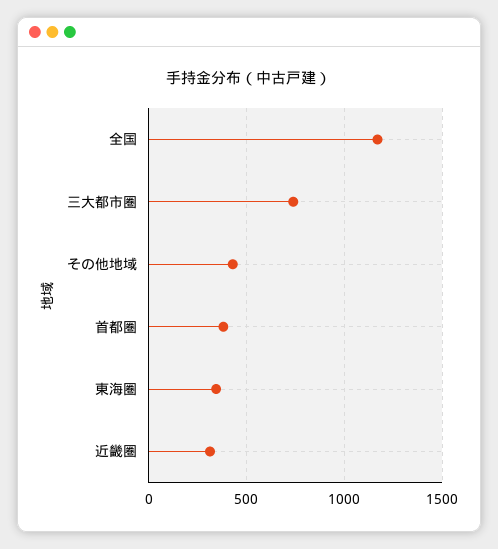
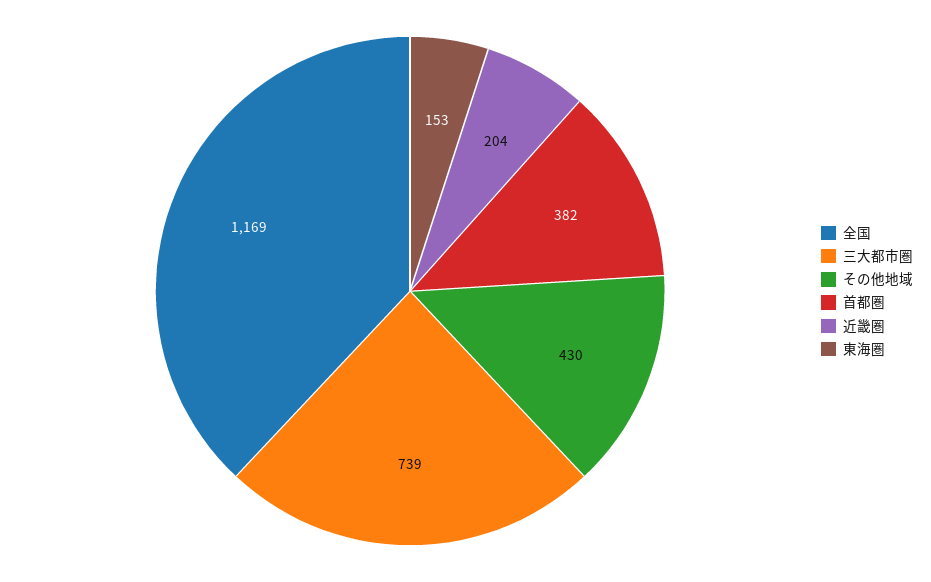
東海圏: 350 -> 153
近畿圏: 300 -> 204

